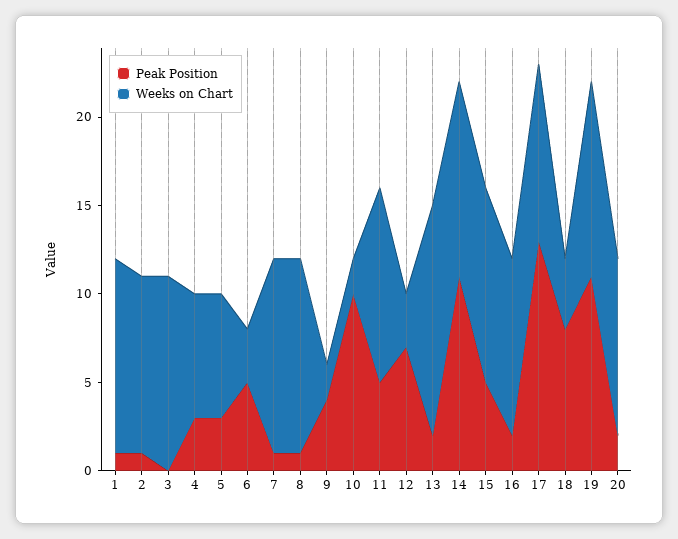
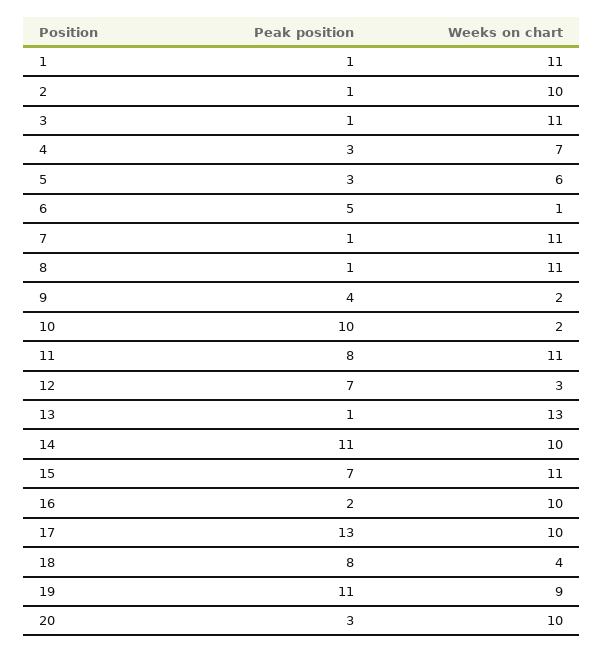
Peak Position, 3: 0 -> 1
Weeks on Chart, 5: 7 -> 6
Weeks on Chart, 6: 3 -> 1
Peak Position, 11: 5 -> 8
Peak Position, 13: 2 -> 1
Weeks on Chart, 14: 11 -> 10
Peak Position, 15: 5 -> 7
Weeks on Chart, 19: 11 -> 9
Peak Position, 20: 2 -> 3

